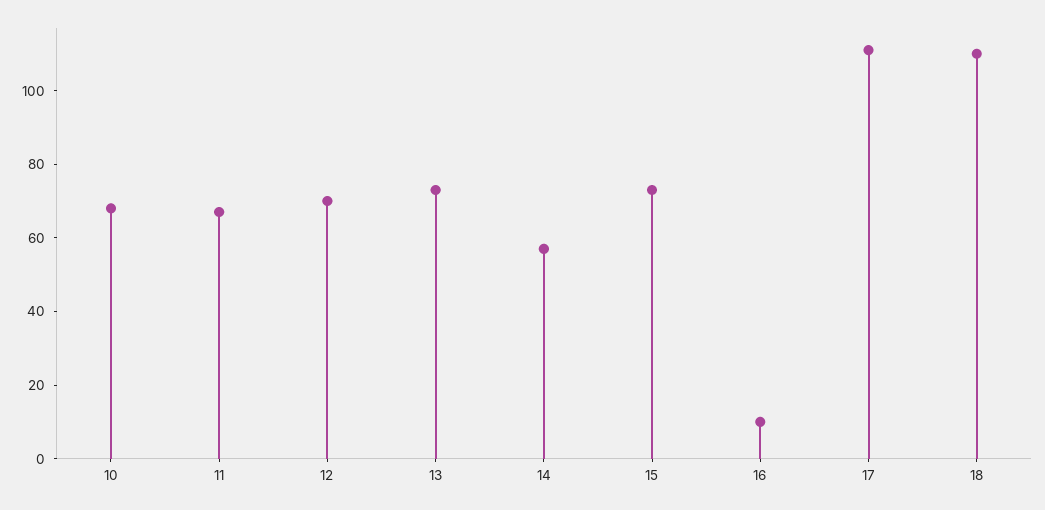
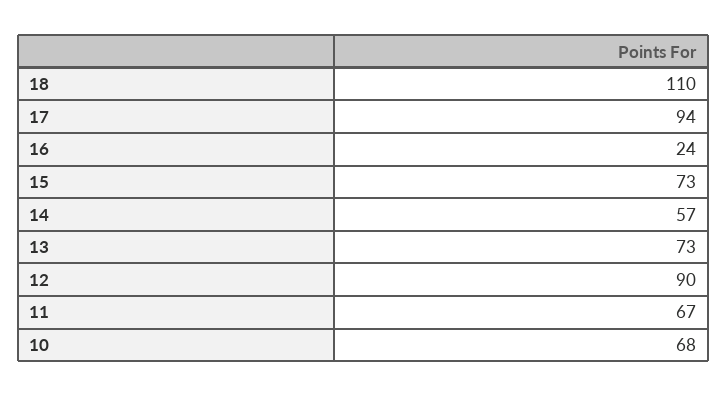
12: 70 -> 90
16: 10 -> 24
17: 110 -> 94

